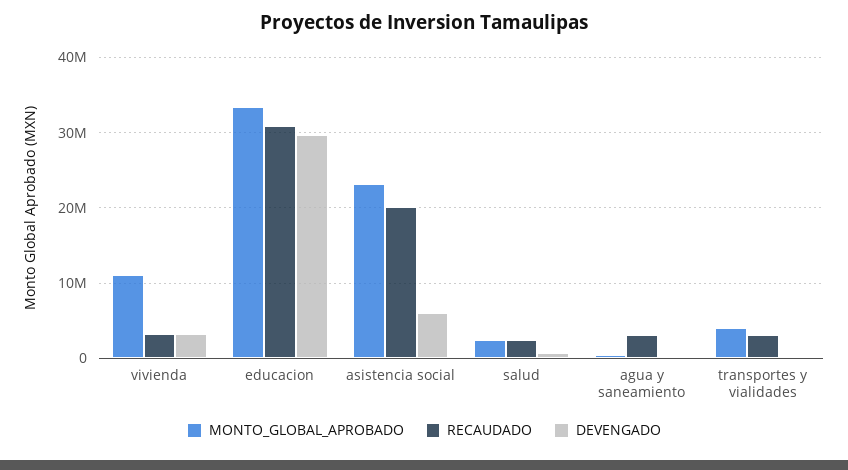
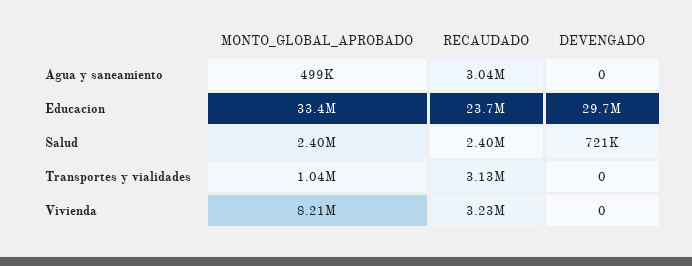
MONTO_GLOBAL_APROBADO, vivienda: 11000000 -> 8210000
DEVENGADO, vivienda: 3000000 -> 0
RECAUDADO, educacion: 31000000 -> 23700000
MONTO_GLOBAL_APROBADO, asistencia social: 23000000 -> none
RECAUDADO, asistencia social: 20000000 -> none
DEVENGADO, asistencia social: 6000000 -> none
MONTO_GLOBAL_APROBADO, transportes y vialidades: 4000000 -> 1040000

